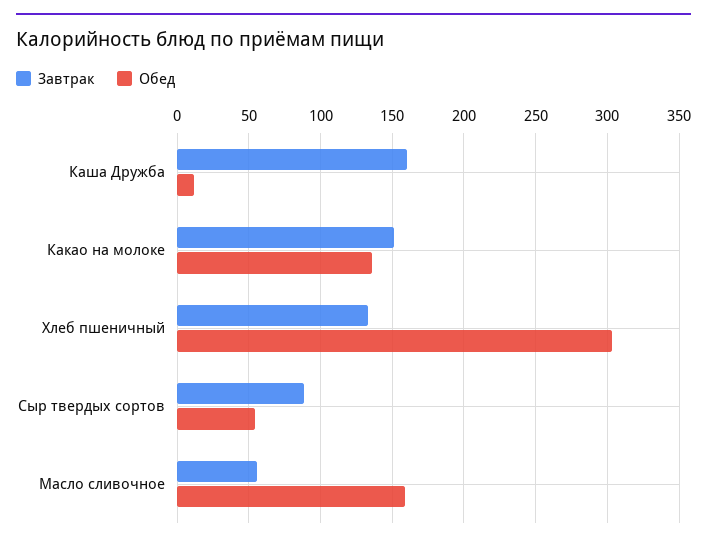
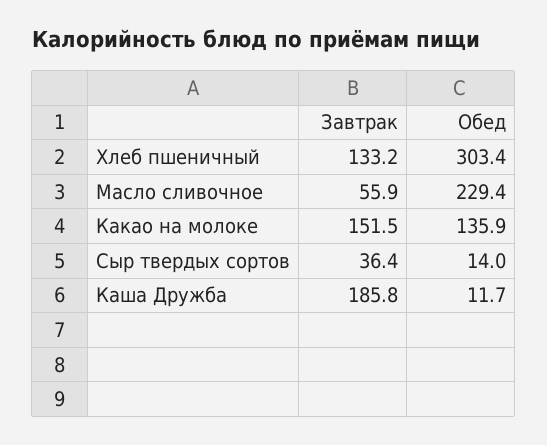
Завтрак, Каша Дружба: 160 -> 185.8
Завтрак, Сыр твердых сортов: 90 -> 36.4
Обед, Сыр твердых сортов: 55 -> 14
Обед, Масло сливочное: 160 -> 229.4

